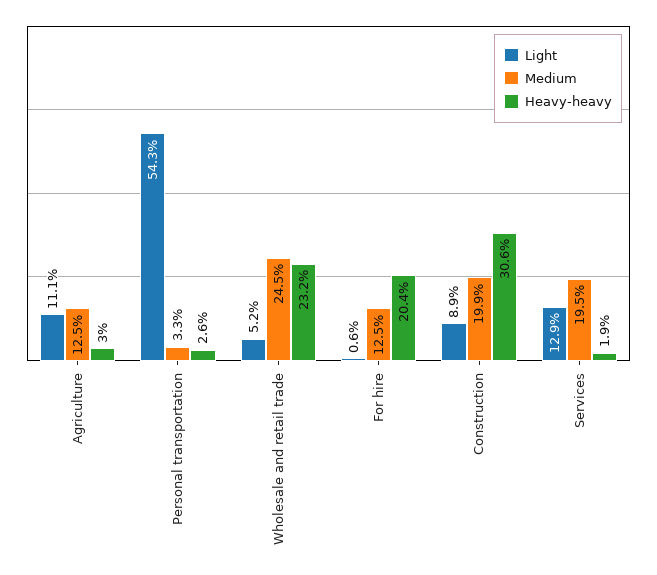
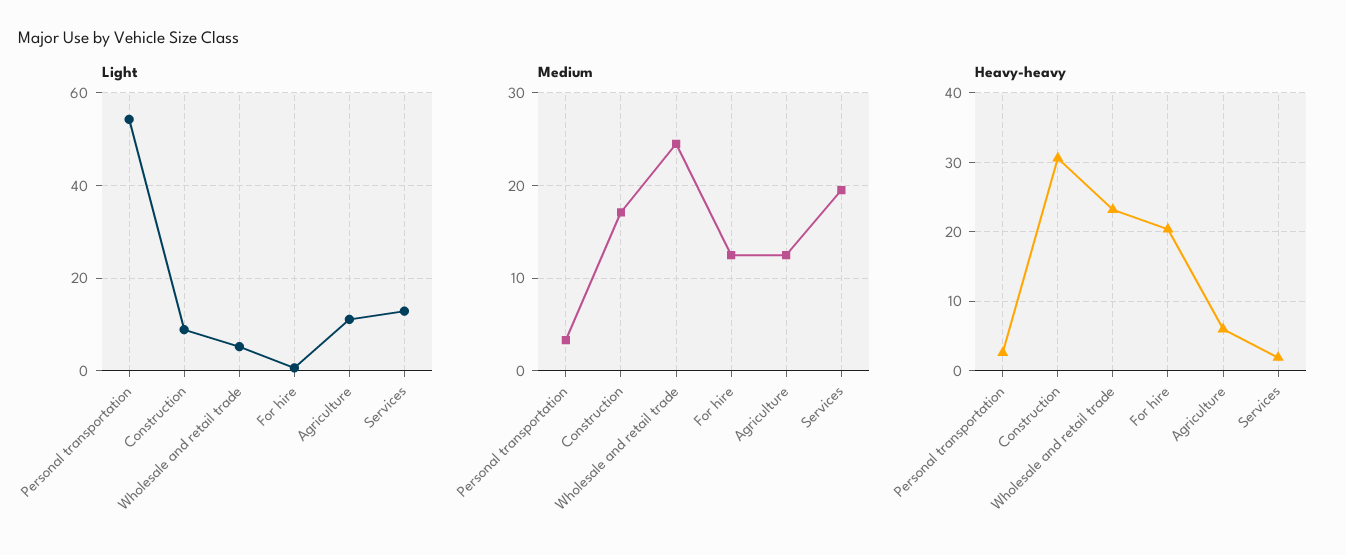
Heavy-heavy, Agriculture: 3 -> 6
Medium, Construction: 19.9 -> 17

